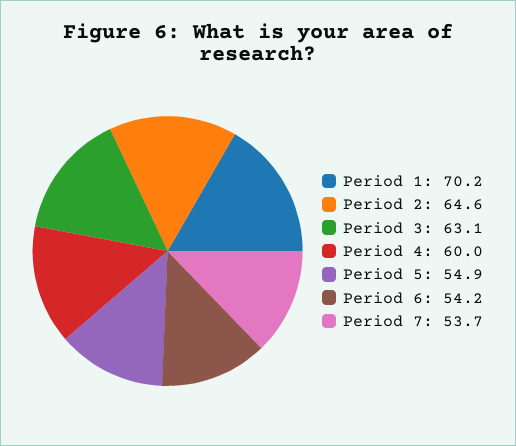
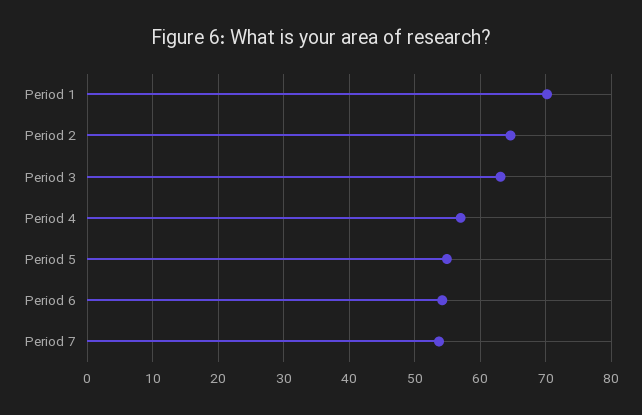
Period 4: 60 -> 57

